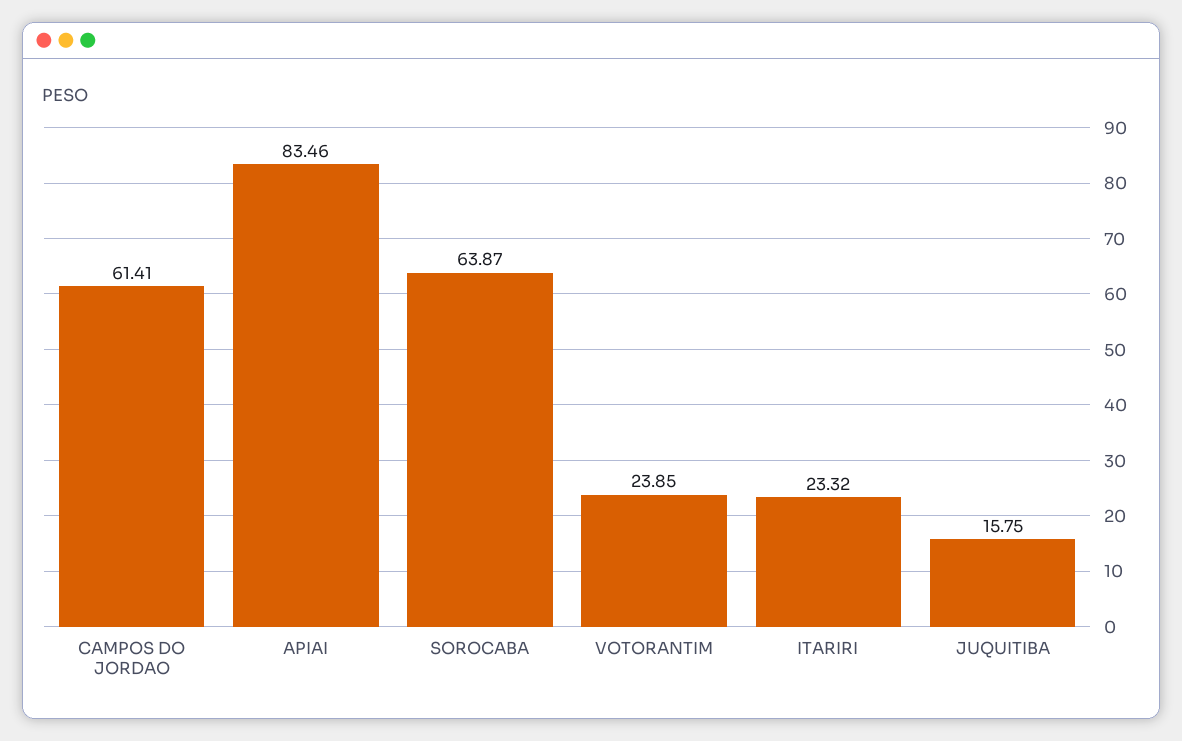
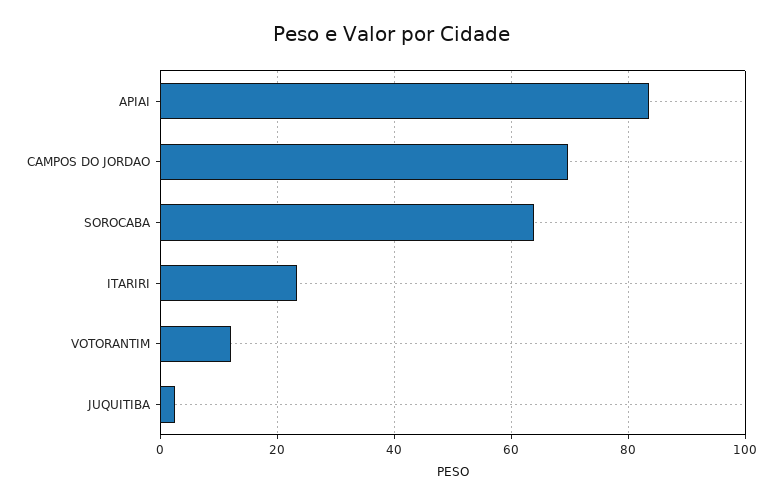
CAMPOS DO JORDAO: 61.41 -> 70
VOTORANTIM: 23.85 -> 12
JUQUITIBA: 15.75 -> 2

